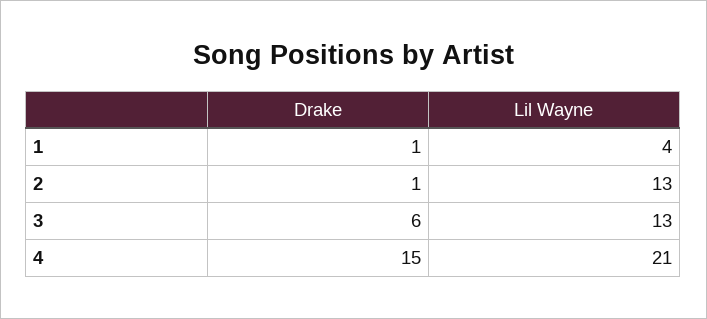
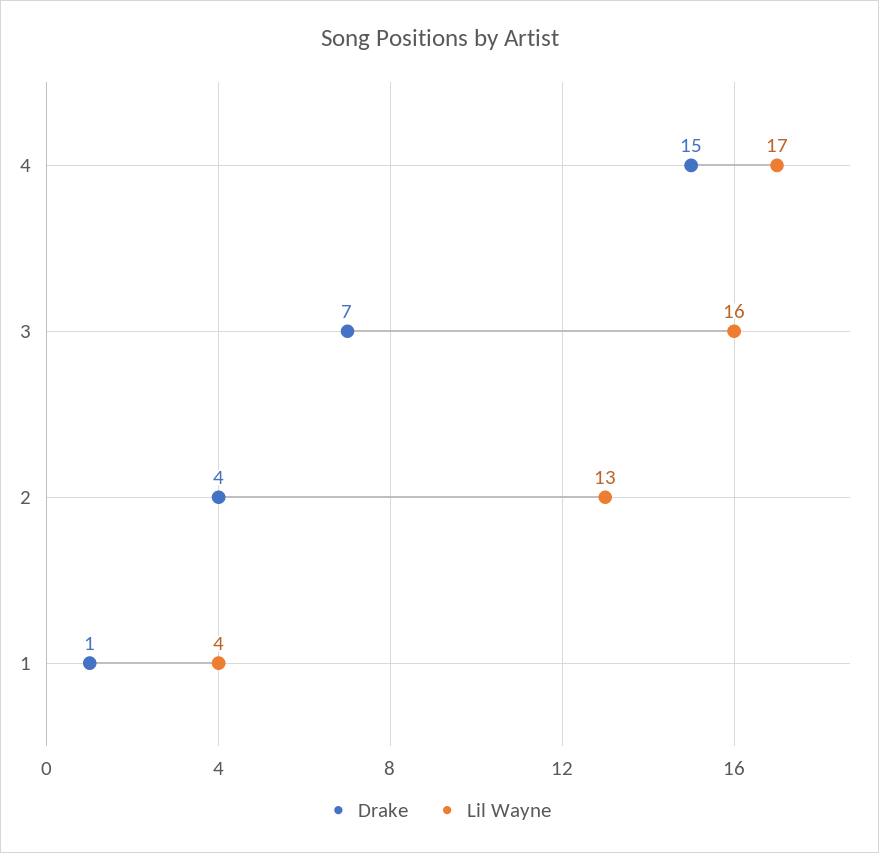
Drake, 2: 1 -> 4
Drake, 3: 6 -> 7
Lil Wayne, 3: 13 -> 16
Lil Wayne, 4: 21 -> 17

